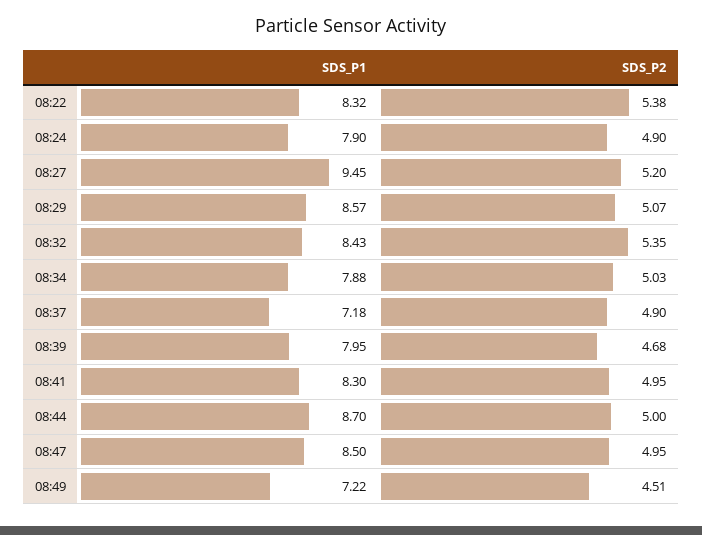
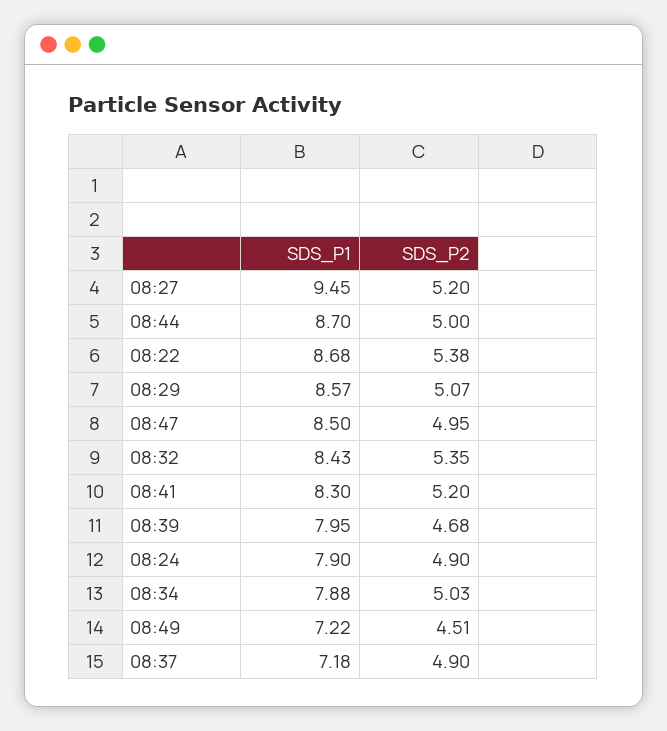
SDS_P1, 08:22: 8.32 -> 8.68
SDS_P2, 08:41: 4.95 -> 5.2

